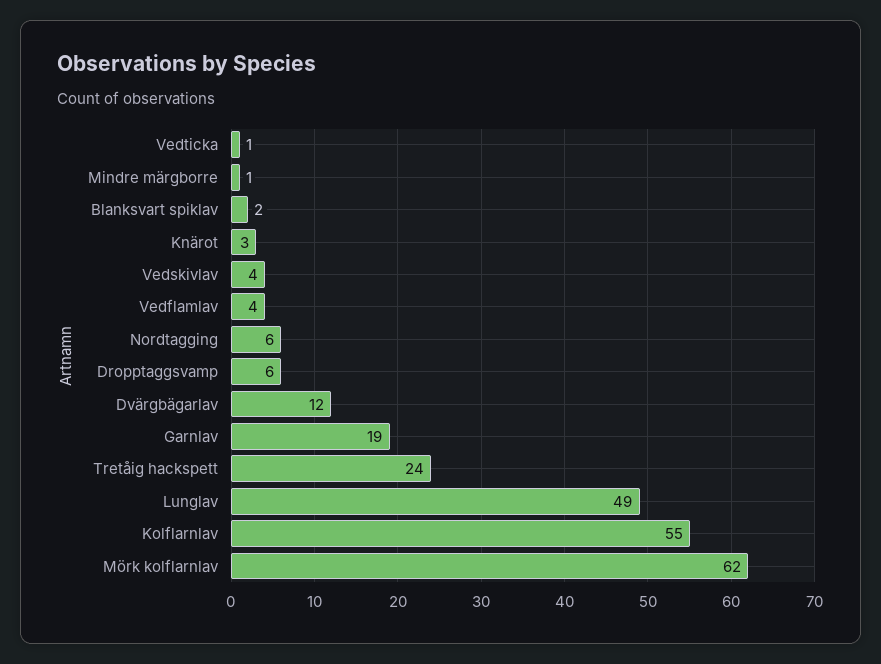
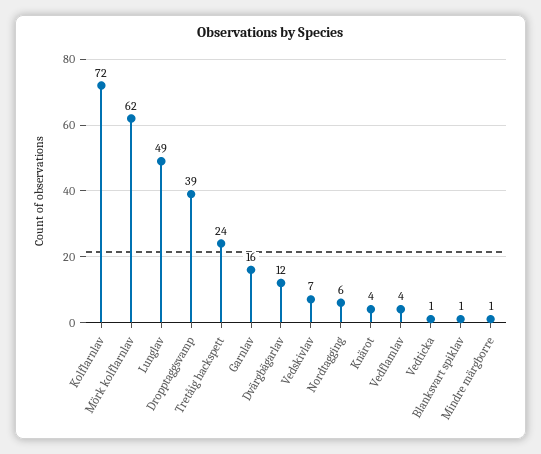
Blanksvart spiklav: 2 -> 1
Knärot: 3 -> 4
Vedskivlav: 4 -> 7
Dropptaggsvamp: 6 -> 39
Garnlav: 19 -> 16
Kolflarnlav: 55 -> 72

